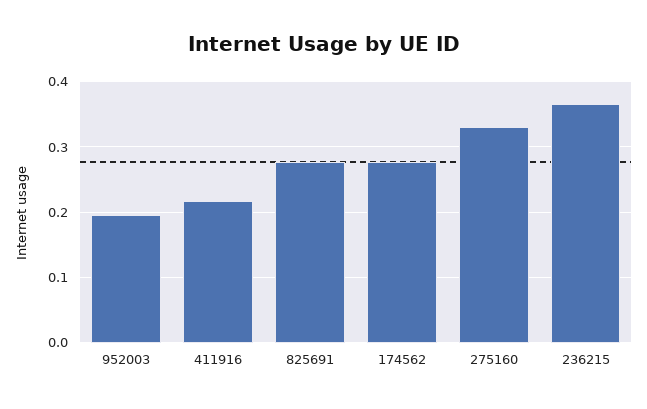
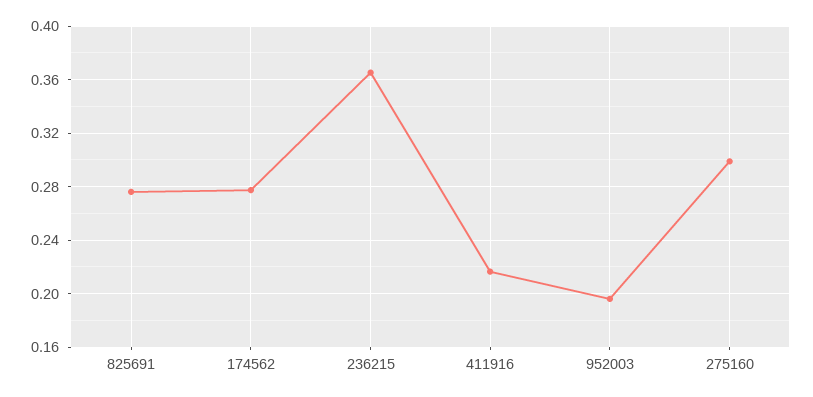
275160: 0.33 -> 0.3

